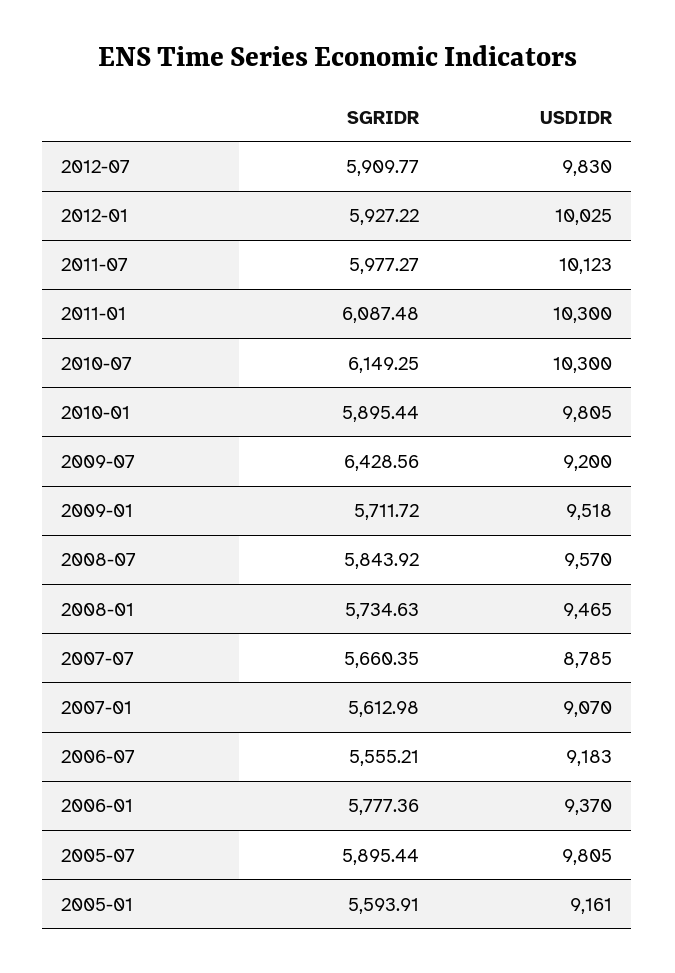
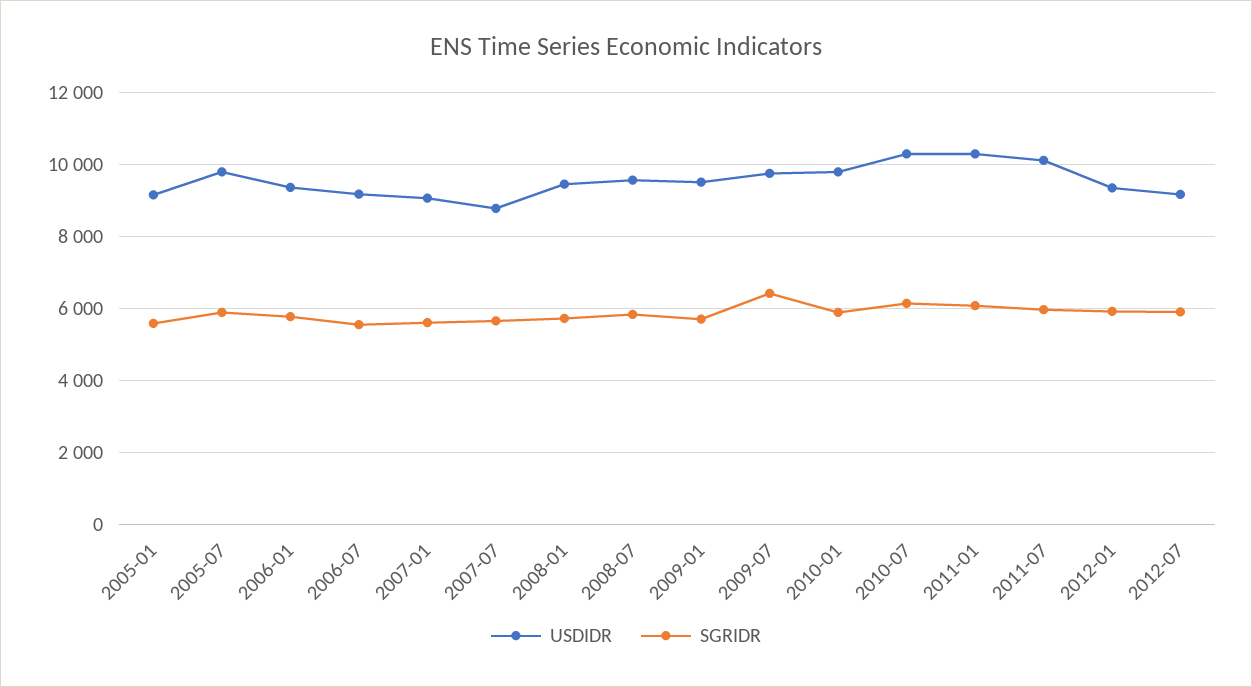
USDIDR, 2012-07: 9830 -> 9200
USDIDR, 2012-01: 10025 -> 9400
USDIDR, 2009-07: 9200 -> 9800

